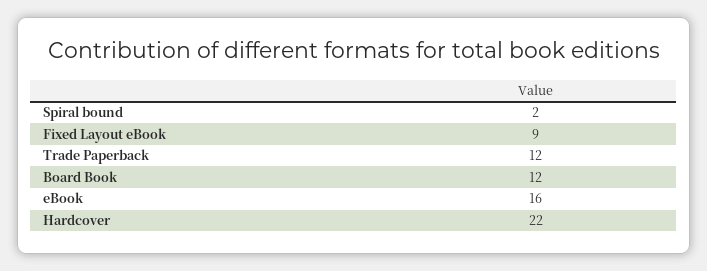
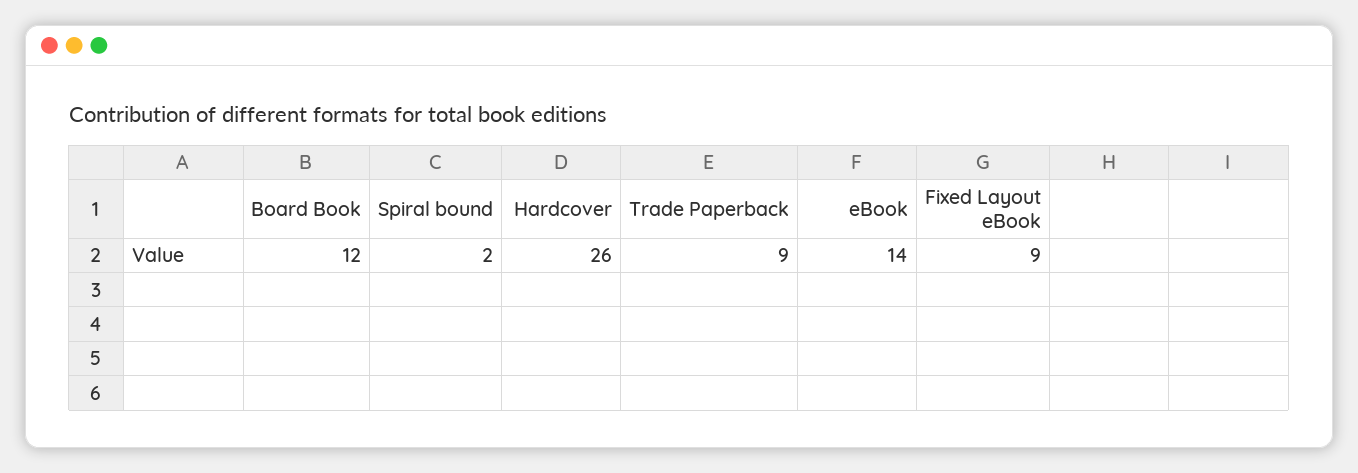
Trade Paperback: 12 -> 9
eBook: 16 -> 14
Hardcover: 22 -> 26

